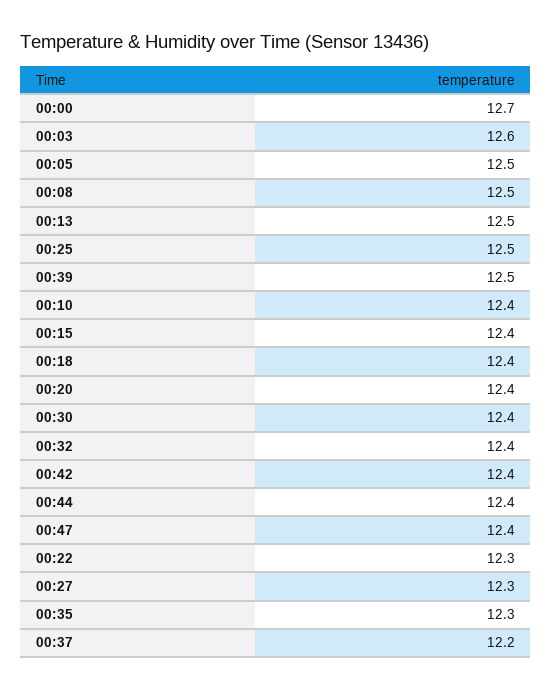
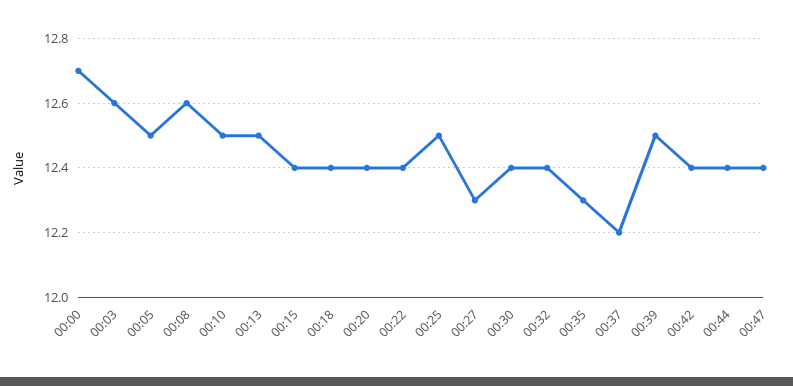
00:08: 12.5 -> 12.6
00:10: 12.4 -> 12.5
00:22: 12.3 -> 12.4

